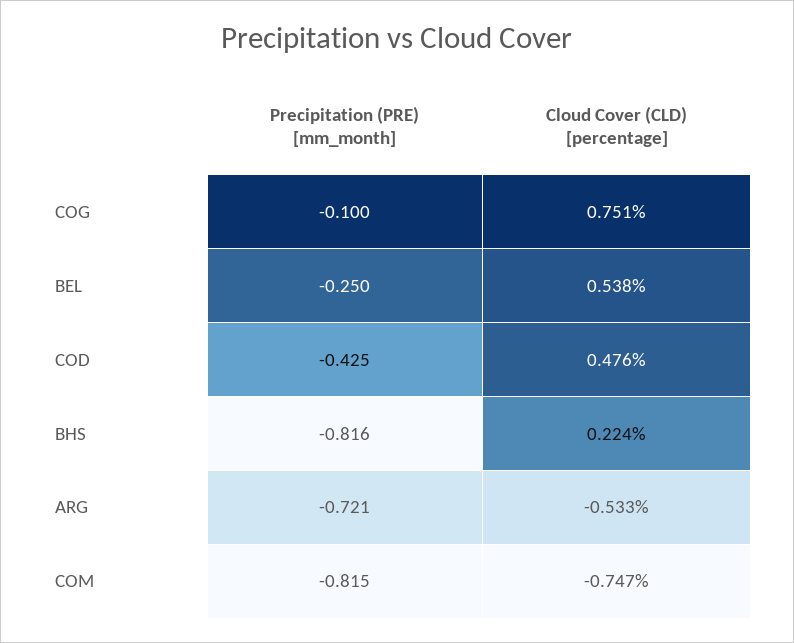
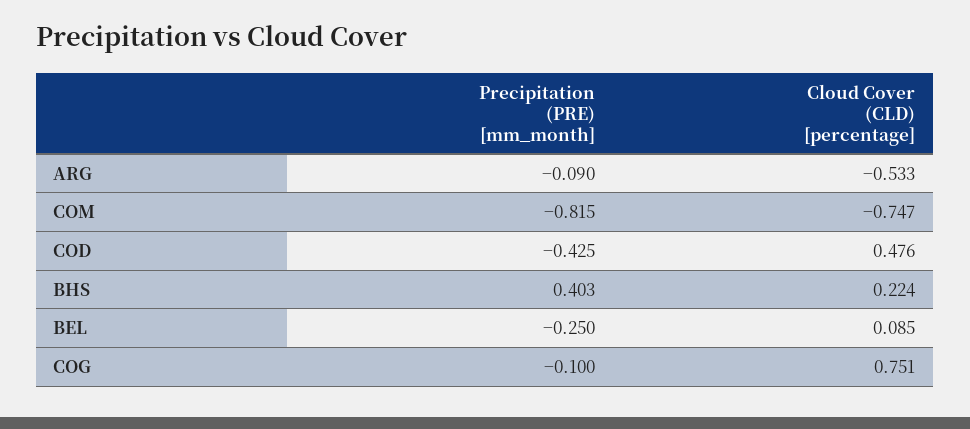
Cloud Cover (CLD) [percentage], BEL: 0.538 -> 0.085
Precipitation (PRE) [mm_month], BHS: -0.816 -> 0.403
Precipitation (PRE) [mm_month], ARG: -0.721 -> -0.09

